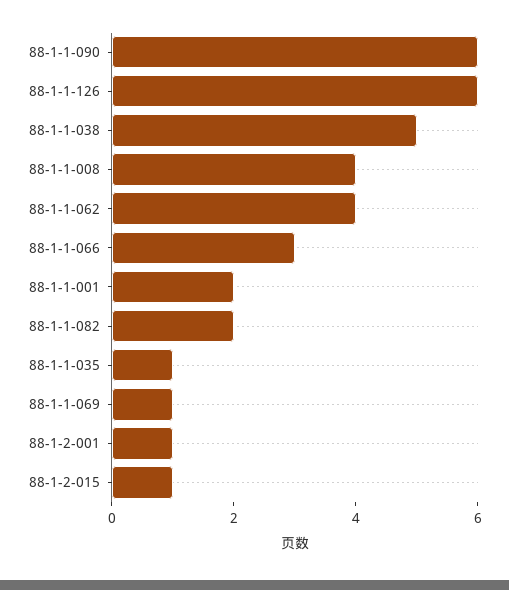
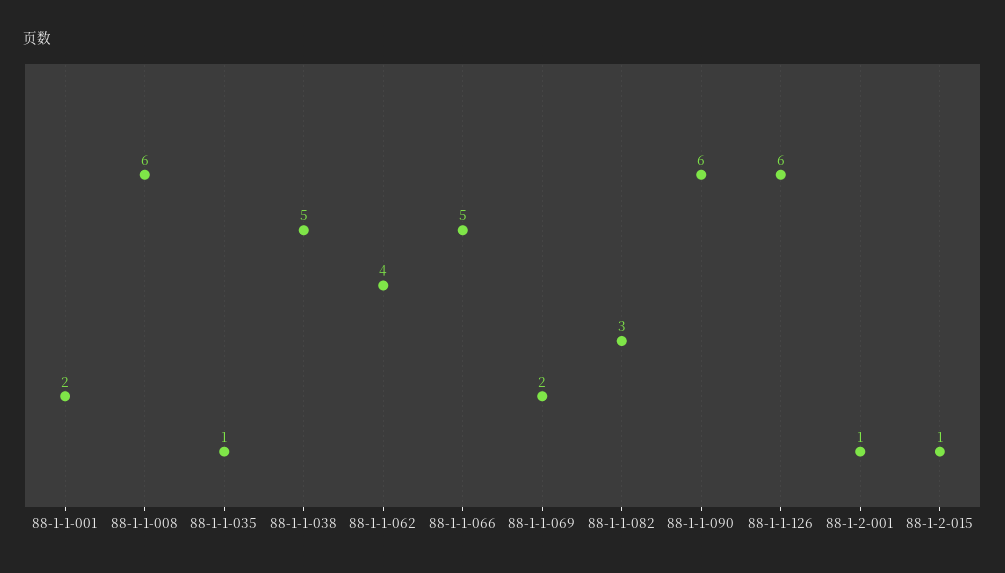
88-1-1-008: 4 -> 6
88-1-1-066: 3 -> 5
88-1-1-082: 2 -> 3
88-1-1-069: 1 -> 2

